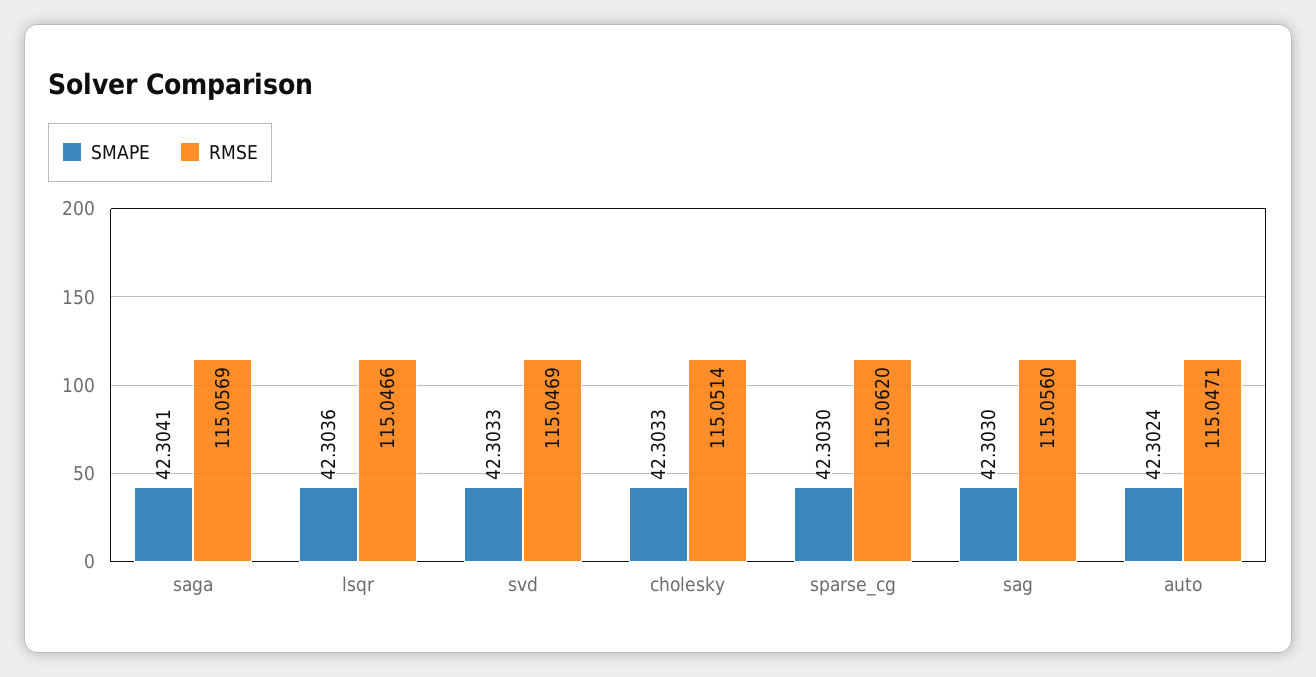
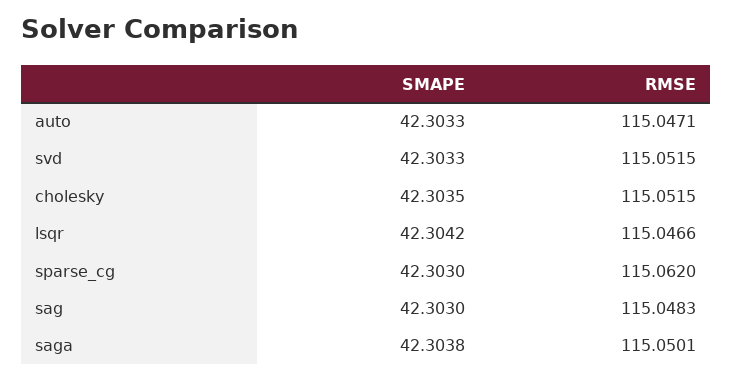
SMAPE, saga: 42.3041 -> 42.3038
RMSE, saga: 115.0569 -> 115.0501
SMAPE, lsqr: 42.3036 -> 42.3042
RMSE, svd: 115.0469 -> 115.0515
SMAPE, cholesky: 42.3033 -> 42.3035
RMSE, cholesky: 115.0514 -> 115.0515
RMSE, sag: 115.056 -> 115.0483
SMAPE, auto: 42.3024 -> 42.3033

